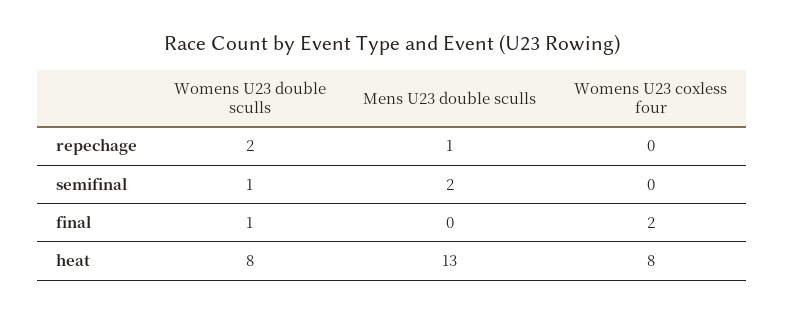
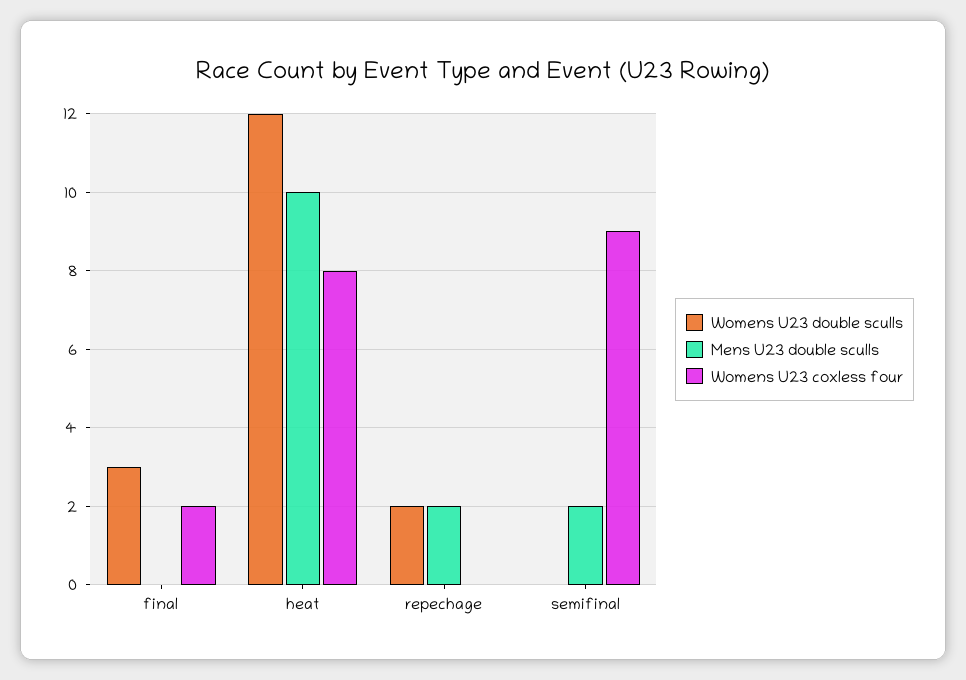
Mens U23 double sculls, repechage: 1 -> 2
Womens U23 double sculls, semifinal: 1 -> 0
Womens U23 coxless four, semifinal: 0 -> 9
Womens U23 double sculls, final: 1 -> 3
Womens U23 double sculls, heat: 8 -> 12
Mens U23 double sculls, heat: 13 -> 10

